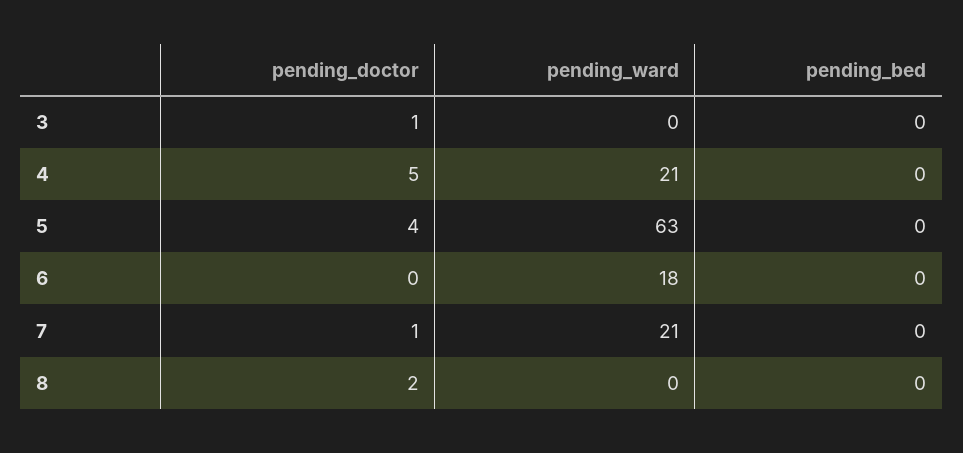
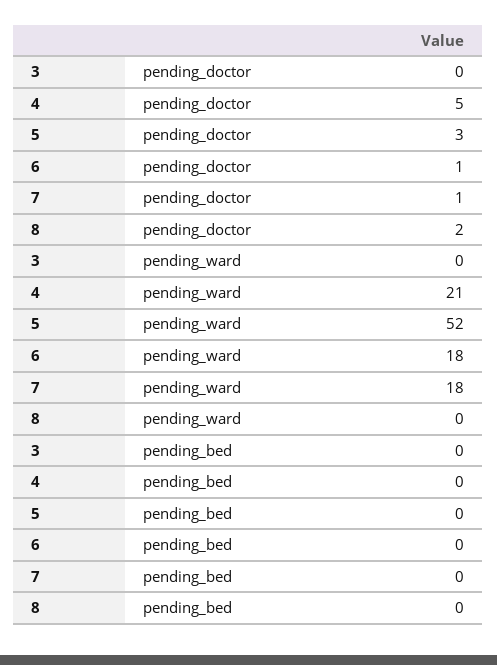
pending_doctor, 3: 1 -> 0
pending_doctor, 5: 4 -> 3
pending_ward, 5: 63 -> 52
pending_doctor, 6: 0 -> 1
pending_ward, 7: 21 -> 18

